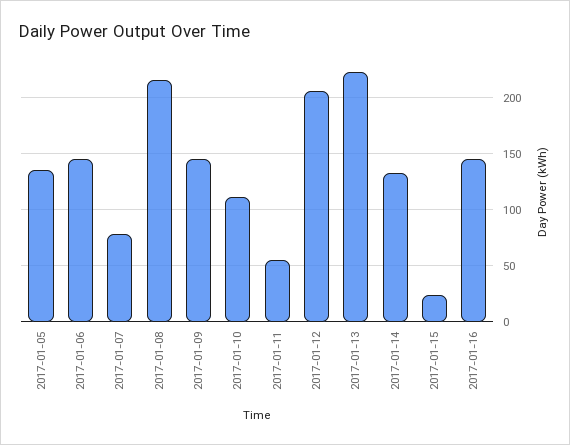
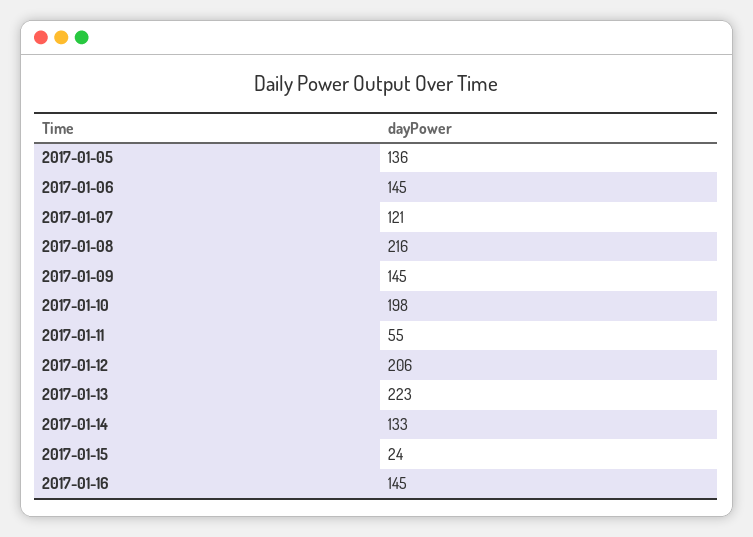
2017-01-07: 80 -> 121
2017-01-10: 110 -> 198

